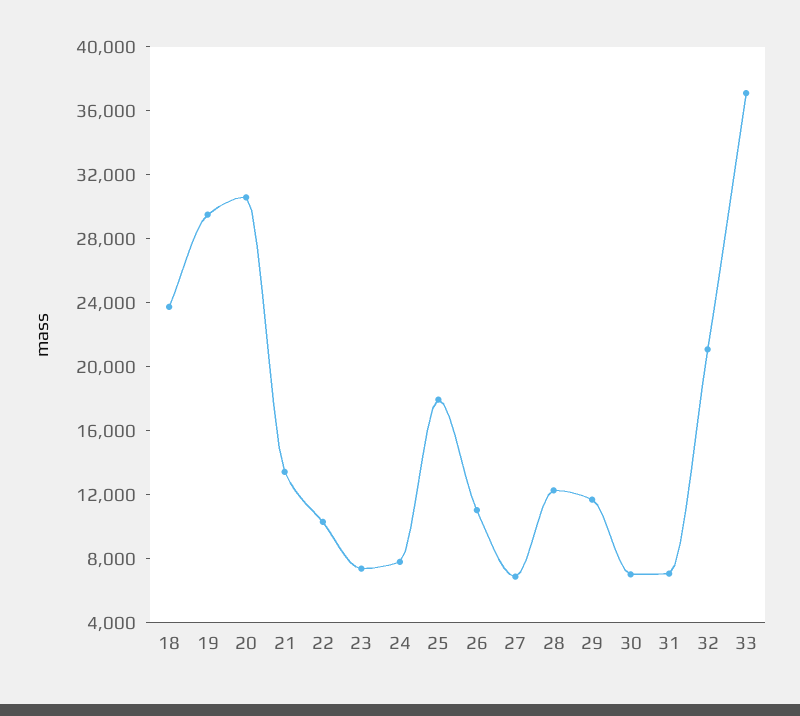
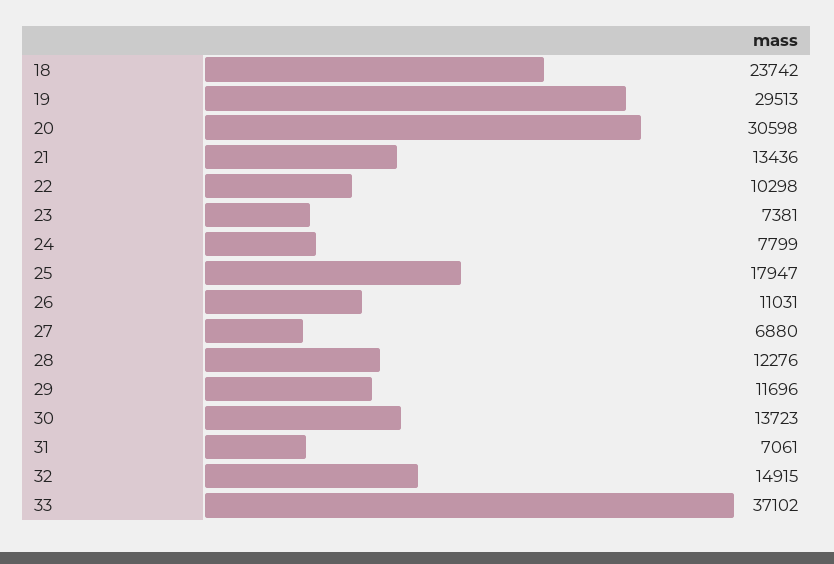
30: 7000 -> 13723
32: 21000 -> 14915

